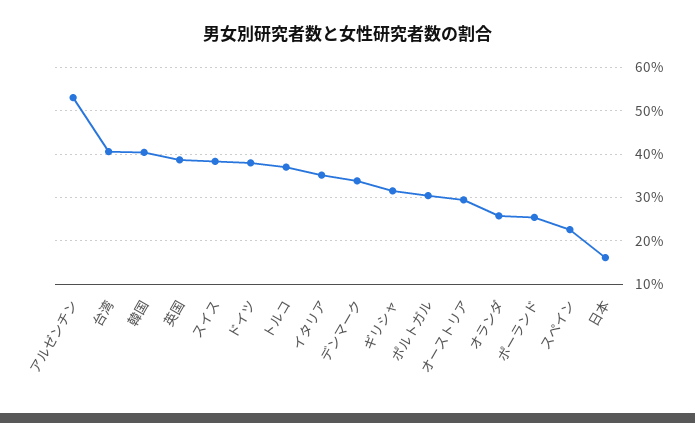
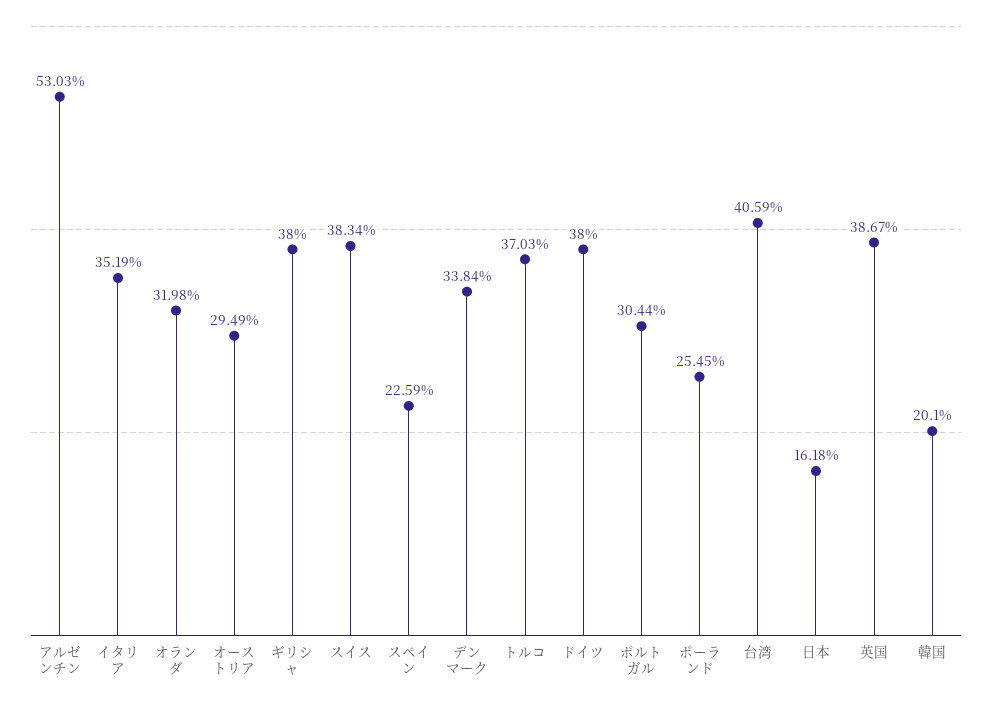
韓国: 40 -> 20.1
ギリシャ: 32 -> 38
オランダ: 26 -> 31.98

